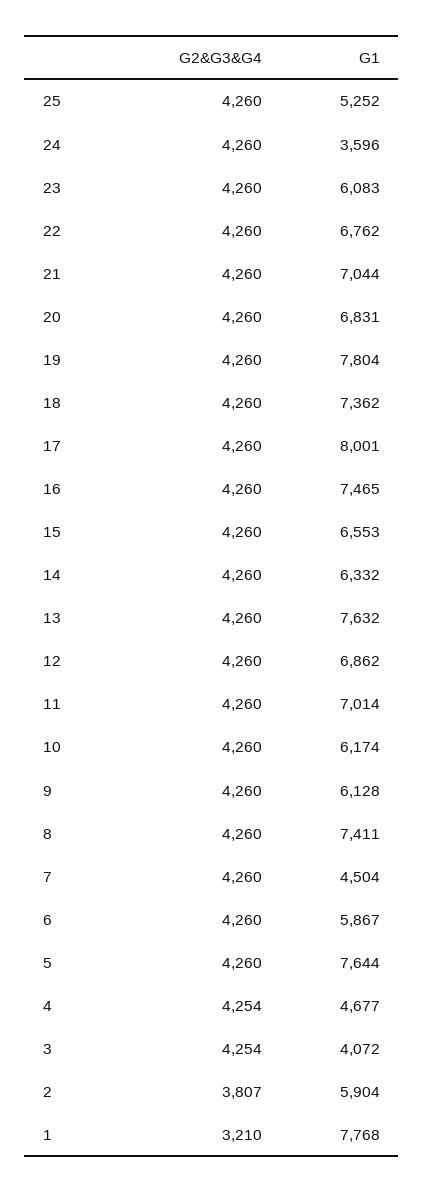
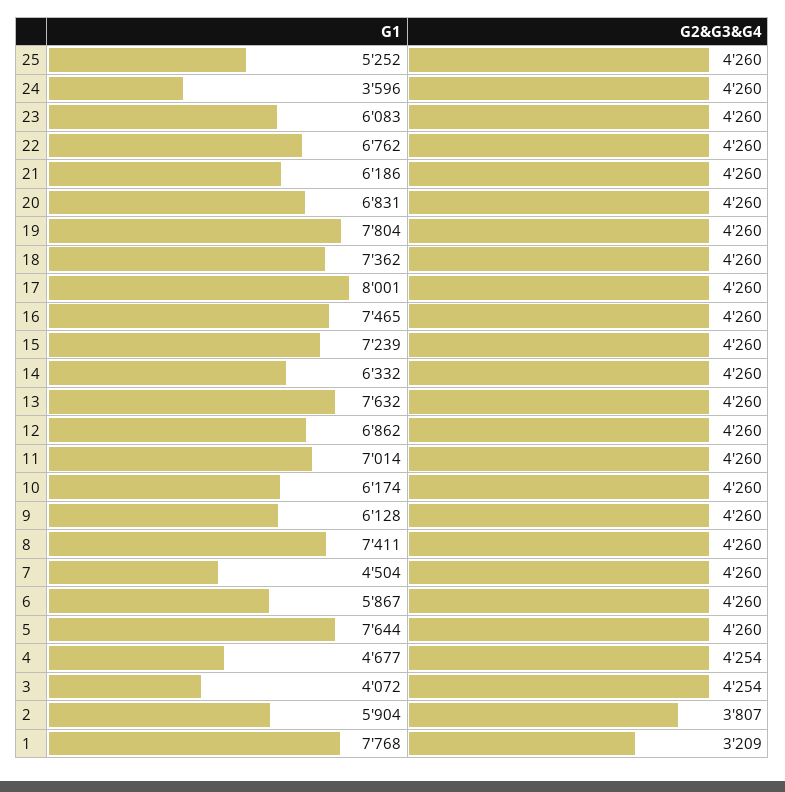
G1, 21: 7044 -> 6186
G1, 15: 6553 -> 7239
G2&G3&G4, 1: 3210 -> 3209

